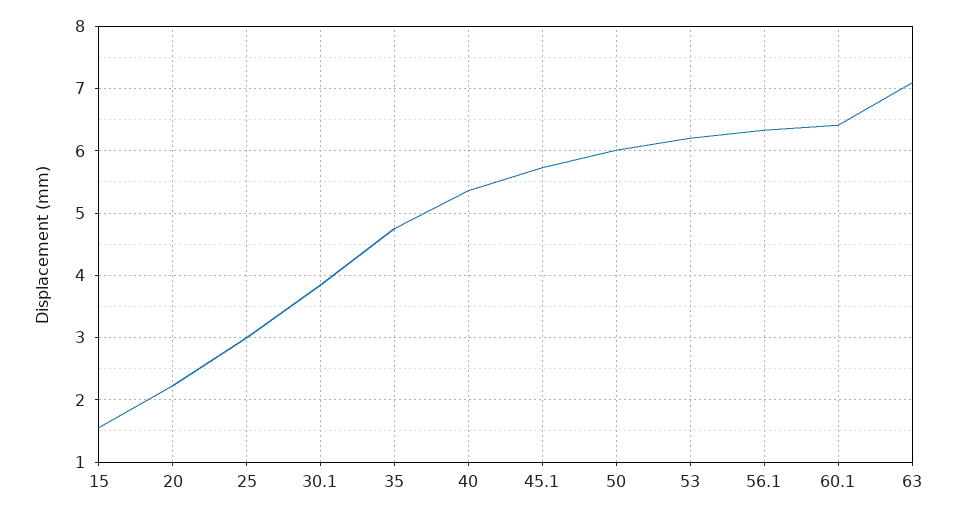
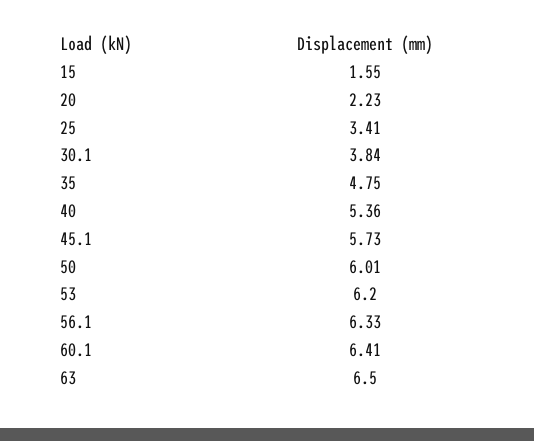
25: 3 -> 3.41
63: 7.1 -> 6.5

